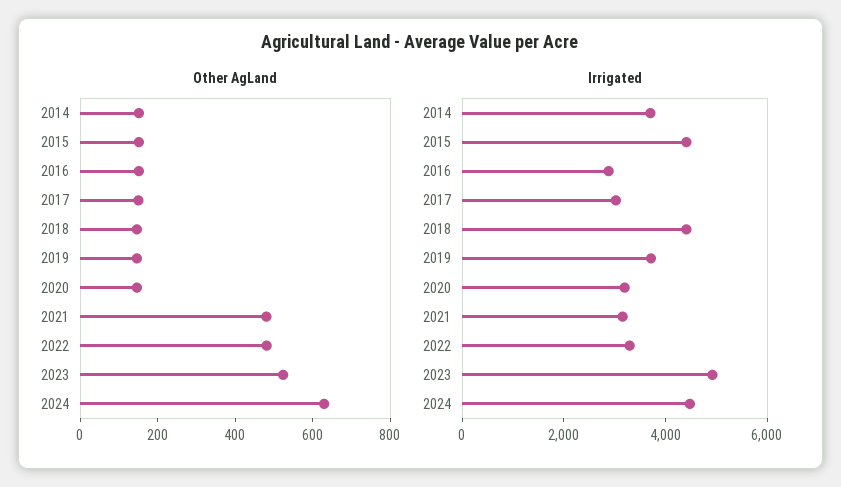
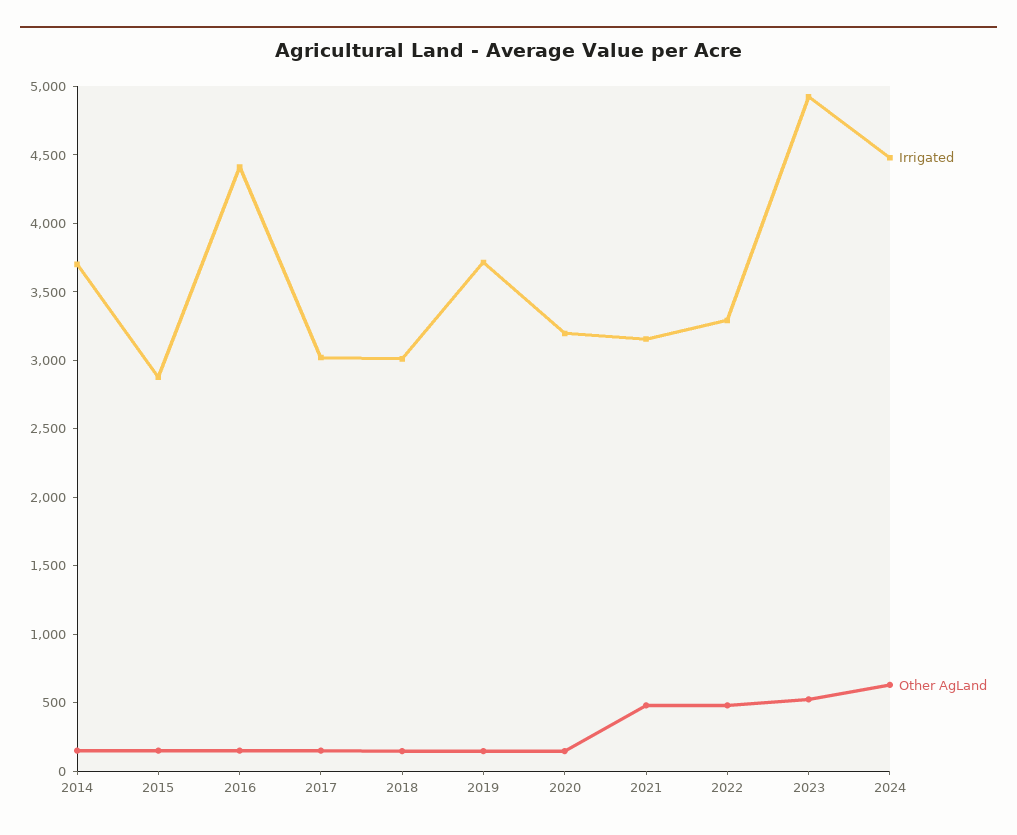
Irrigated, 2015: 4500 -> 2900
Irrigated, 2016: 3000 -> 4400
Irrigated, 2018: 4500 -> 3000

